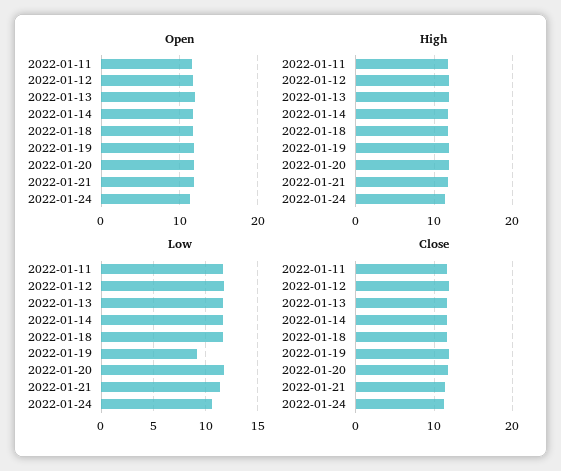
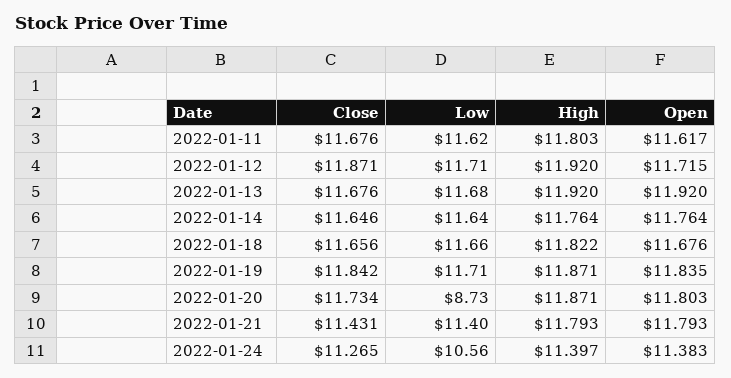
Low, 2022-01-19: 9 -> 11.71
Low, 2022-01-20: 12 -> 8.73

